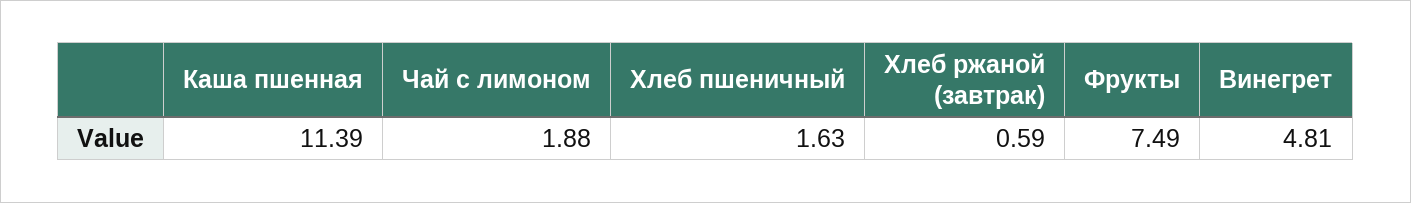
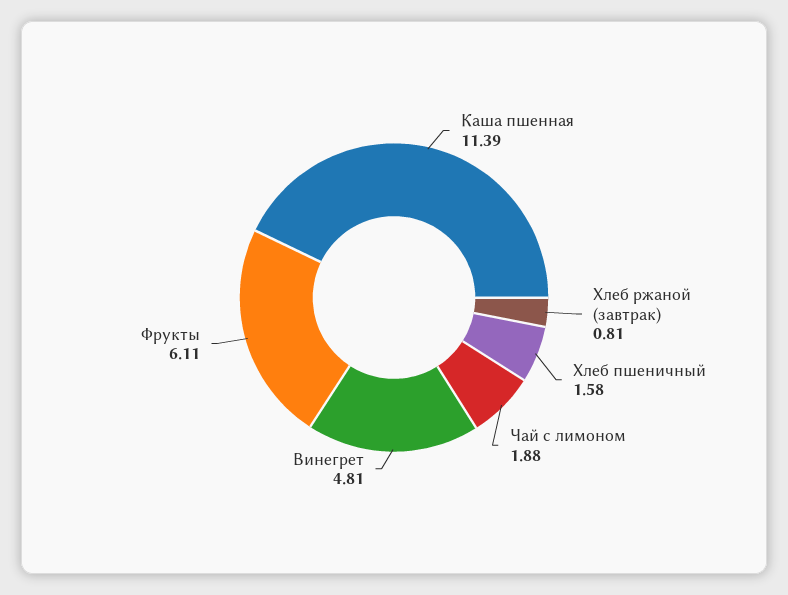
Хлеб пшеничный: 1.63 -> 1.58
Хлеб ржаной (завтрак): 0.59 -> 0.81
Фрукты: 7.49 -> 6.11

